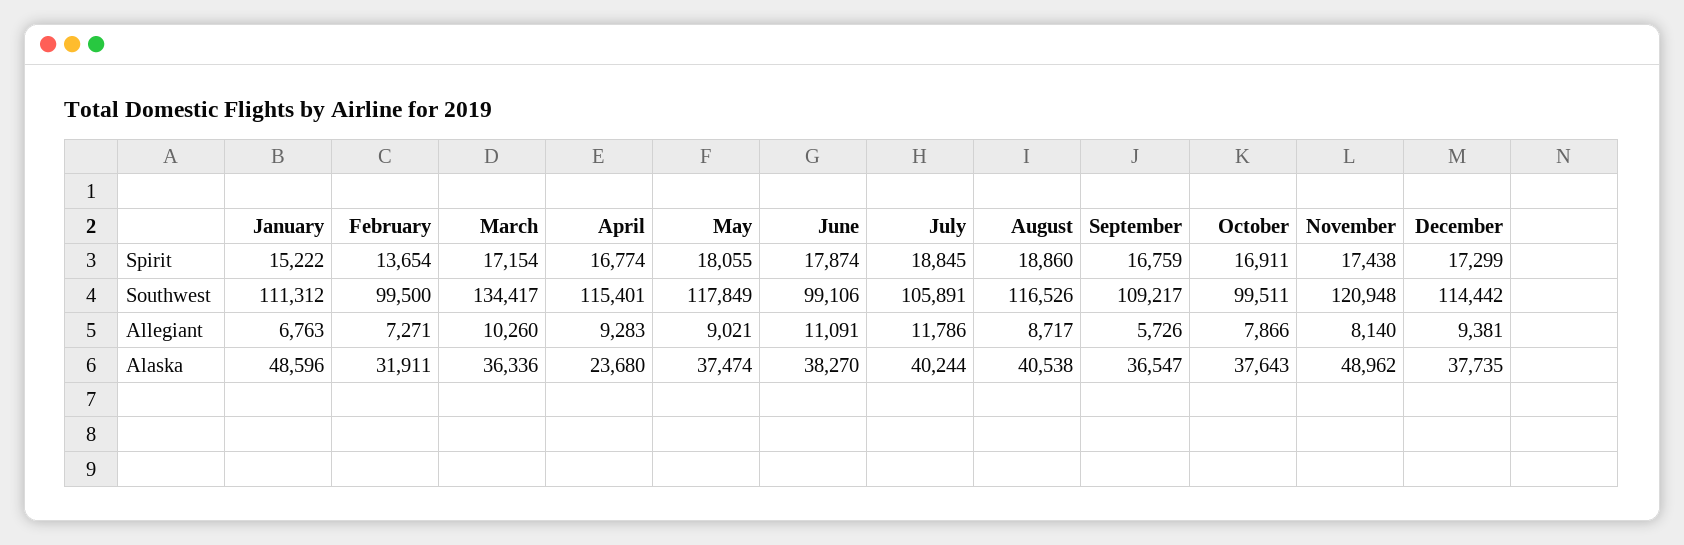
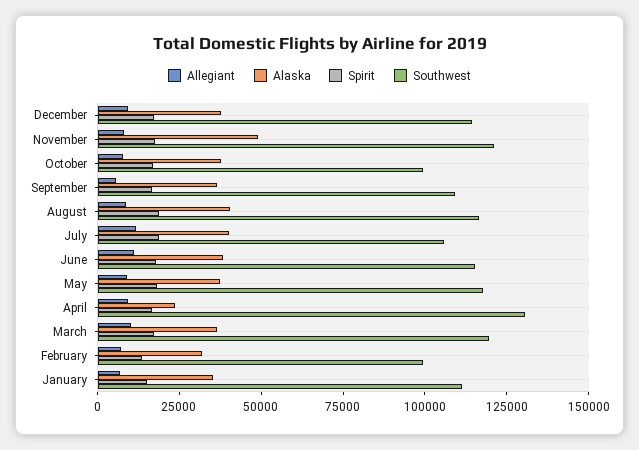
Southwest, March: 134417 -> 120000
Southwest, April: 115401 -> 130000
Southwest, June: 99106 -> 115000
Alaska, January: 48596 -> 35000

